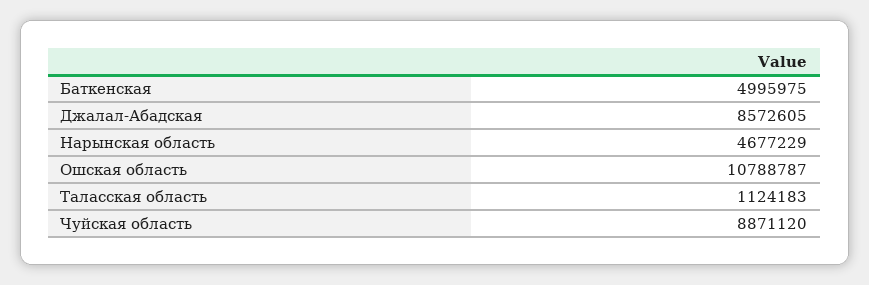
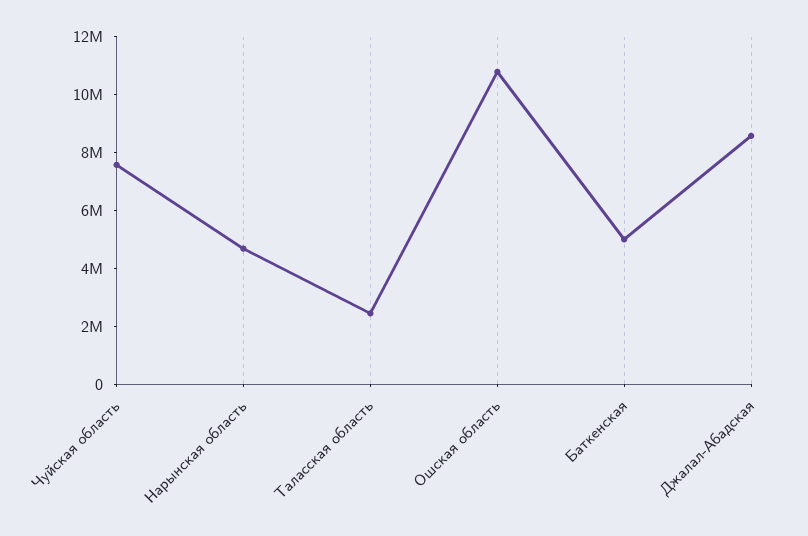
Таласская область: 1124183 -> 2500000
Чуйская область: 8871120 -> 7500000

